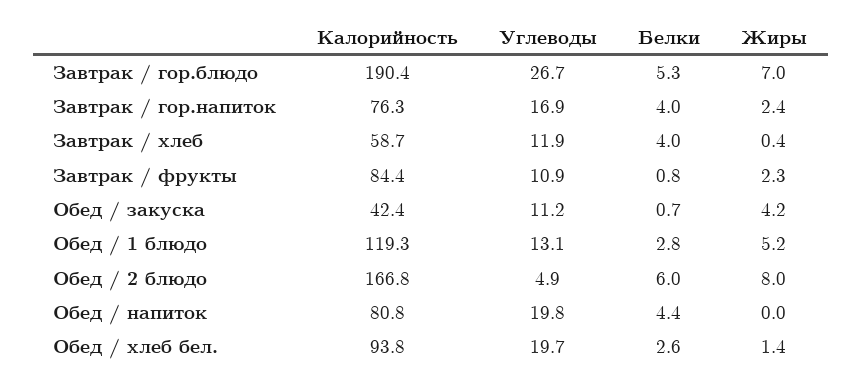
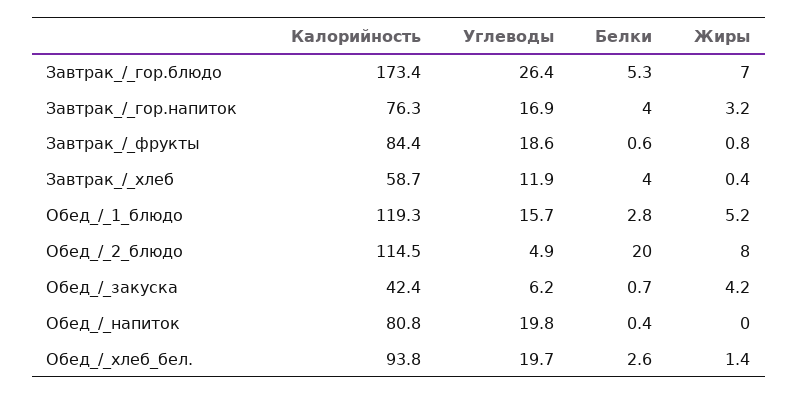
Калорийность, Завтрак / гор.блюдо: 190.4 -> 173.4
Углеводы, Завтрак / гор.блюдо: 26.7 -> 26.4
Жиры, Завтрак / гор.напиток: 2.4 -> 3.2
Углеводы, Завтрак / фрукты: 10.9 -> 18.6
Белки, Завтрак / фрукты: 0.8 -> 0.6
Жиры, Завтрак / фрукты: 2.3 -> 0.8
Углеводы, Обед / закуска: 11.2 -> 6.2
Углеводы, Обед / 1 блюдо: 13.1 -> 15.7
Калорийность, Обед / 2 блюдо: 166.8 -> 114.5
Белки, Обед / 2 блюдо: 6 -> 20
Белки, Обед / напиток: 4.4 -> 0.4

